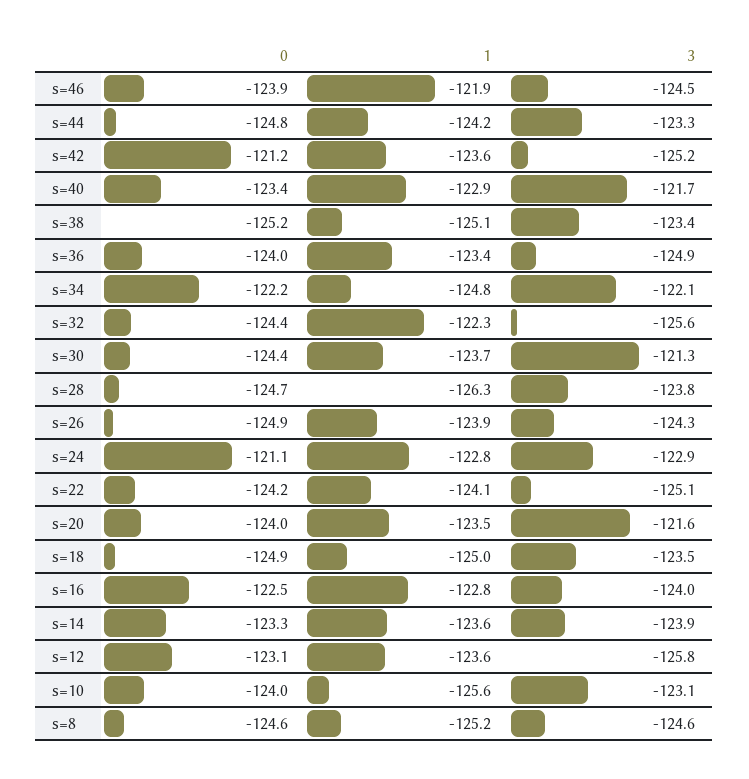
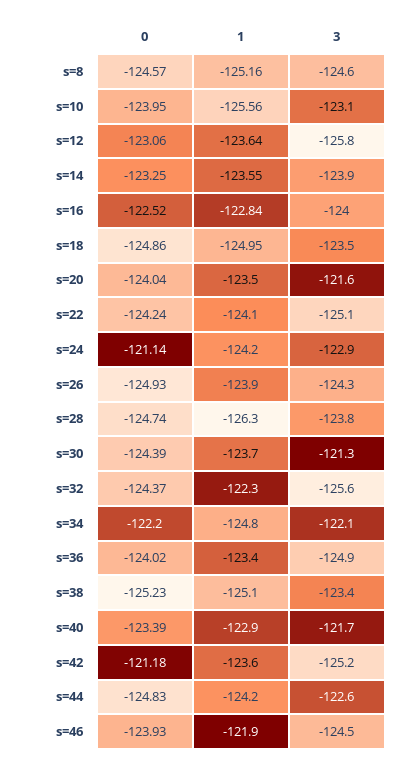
3, s=44: -123.3 -> -122.6
1, s=24: -122.8 -> -124.2

